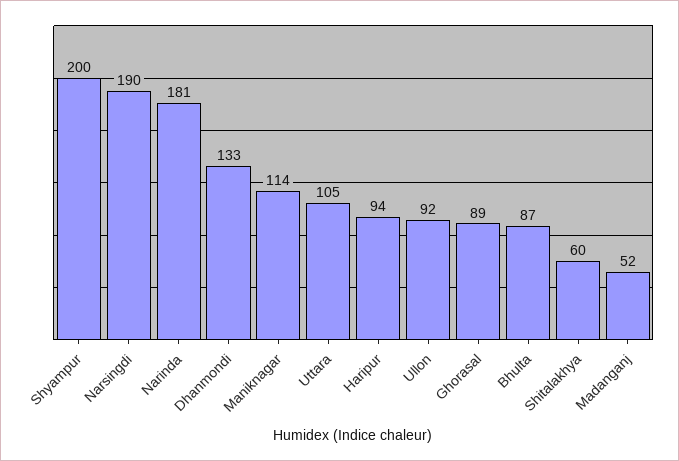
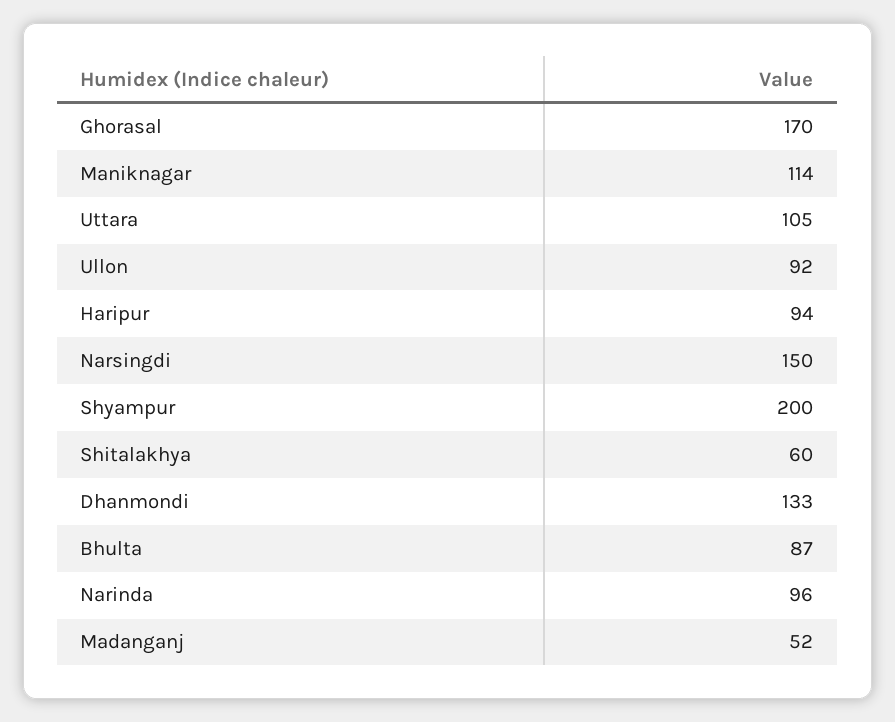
Narsingdi: 190 -> 150
Narinda: 181 -> 96
Ghorasal: 89 -> 170

